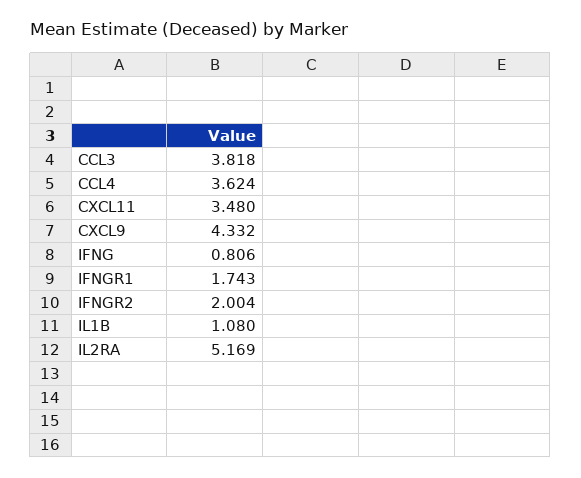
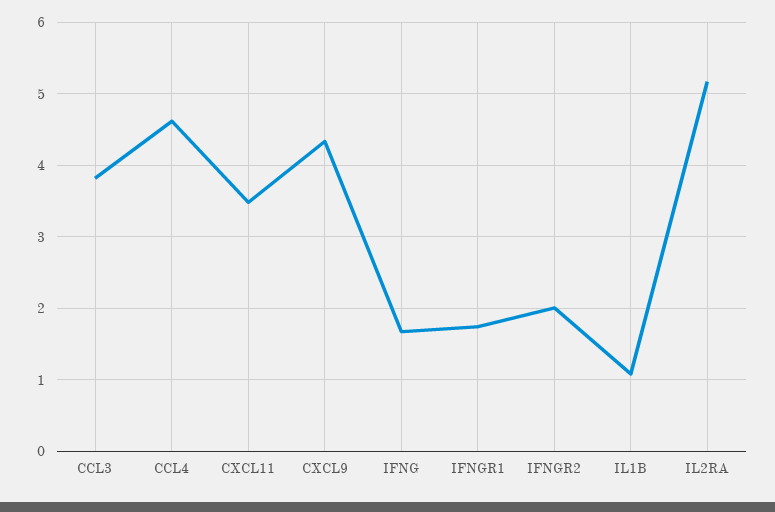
CCL4: 3.624 -> 4.6
IFNG: 0.806 -> 1.7

